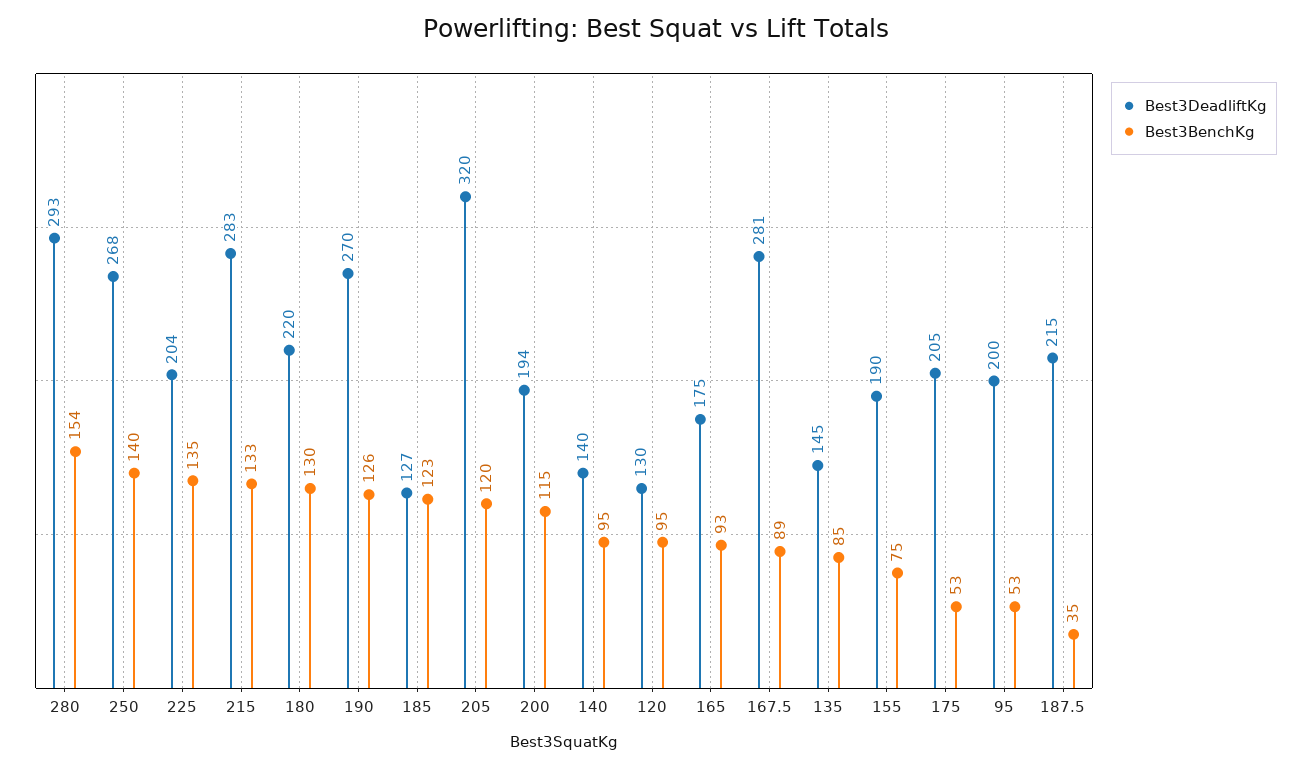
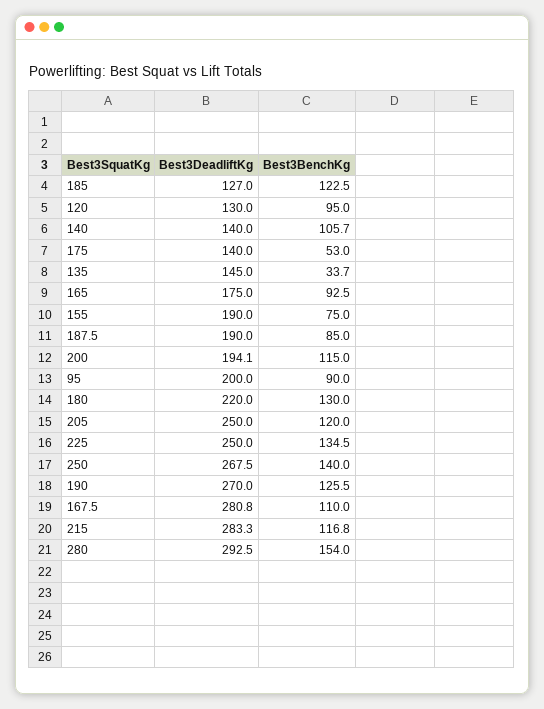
Best3DeadliftKg, 225: 204 -> 250
Best3BenchKg, 215: 133 -> 116.8
Best3DeadliftKg, 205: 320 -> 250
Best3BenchKg, 140: 95 -> 105.7
Best3BenchKg, 167.5: 89 -> 110
Best3BenchKg, 135: 85 -> 33.7
Best3DeadliftKg, 175: 205 -> 140
Best3BenchKg, 95: 53 -> 90
Best3DeadliftKg, 187.5: 215 -> 190
Best3BenchKg, 187.5: 35 -> 85

